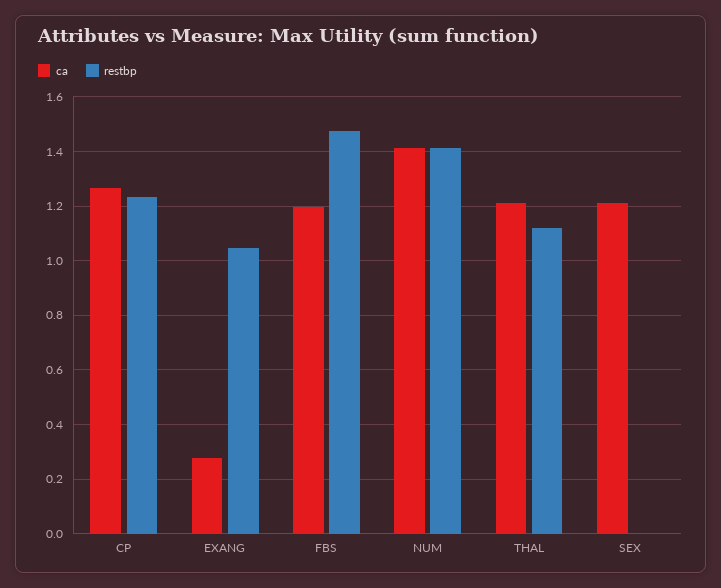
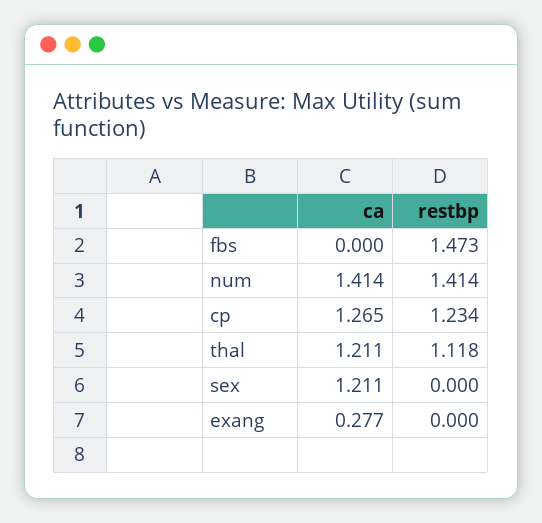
restbp, EXANG: 1.05 -> 0
ca, FBS: 1.2 -> 0

